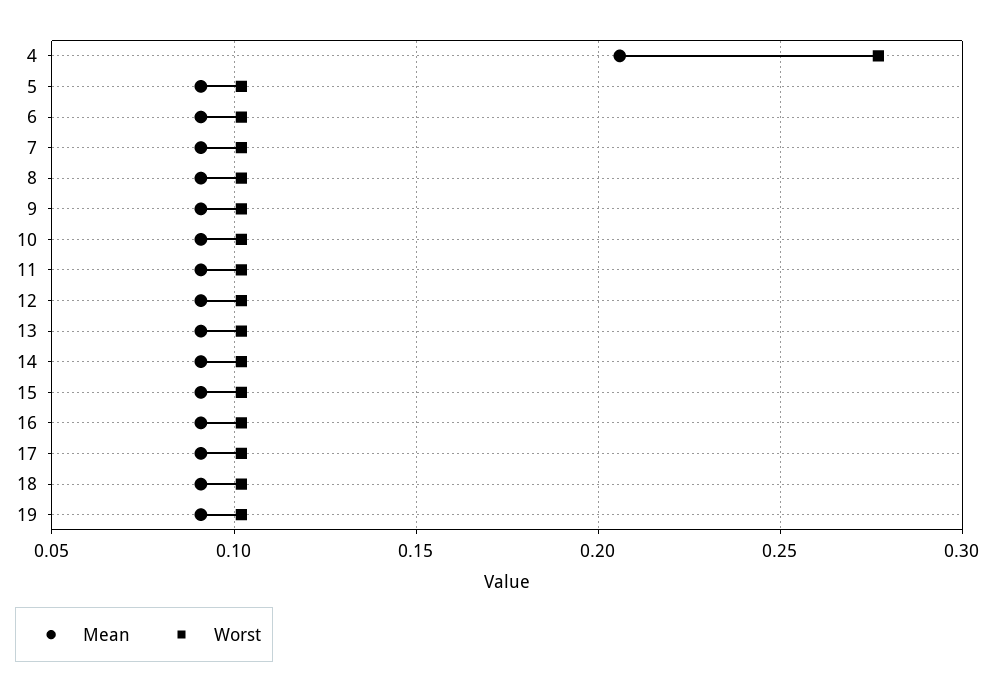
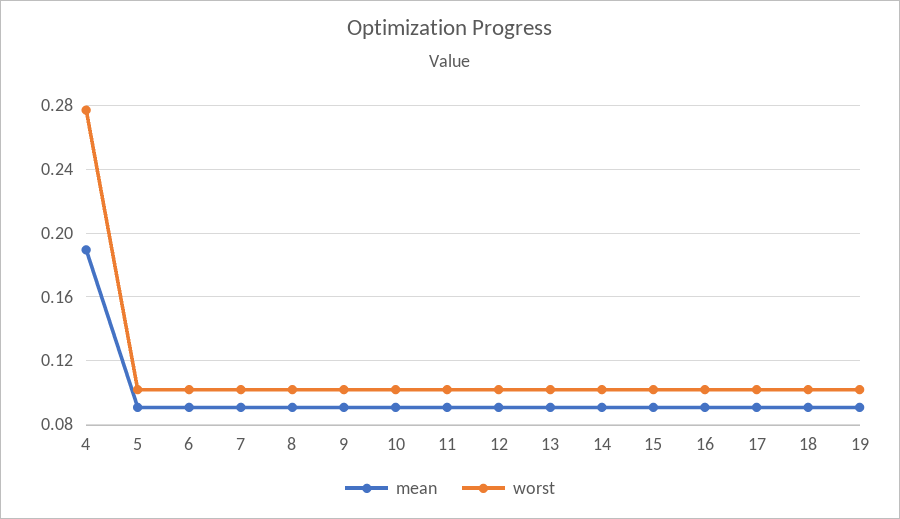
Mean, 4: 0.205 -> 0.19

